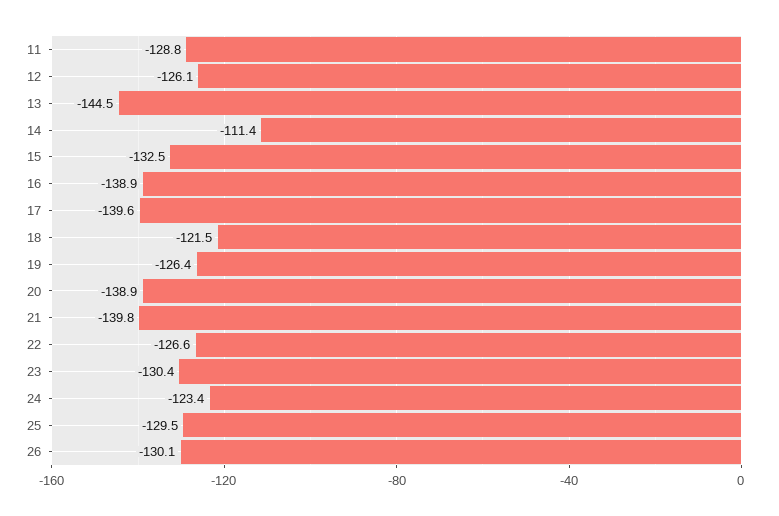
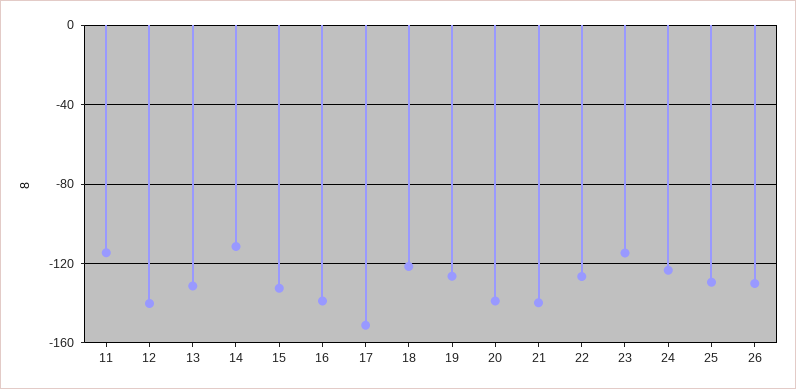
11: -128.8 -> -115
12: -126.1 -> -140
13: -144.5 -> -130
17: -139.6 -> -150
23: -130.4 -> -115

